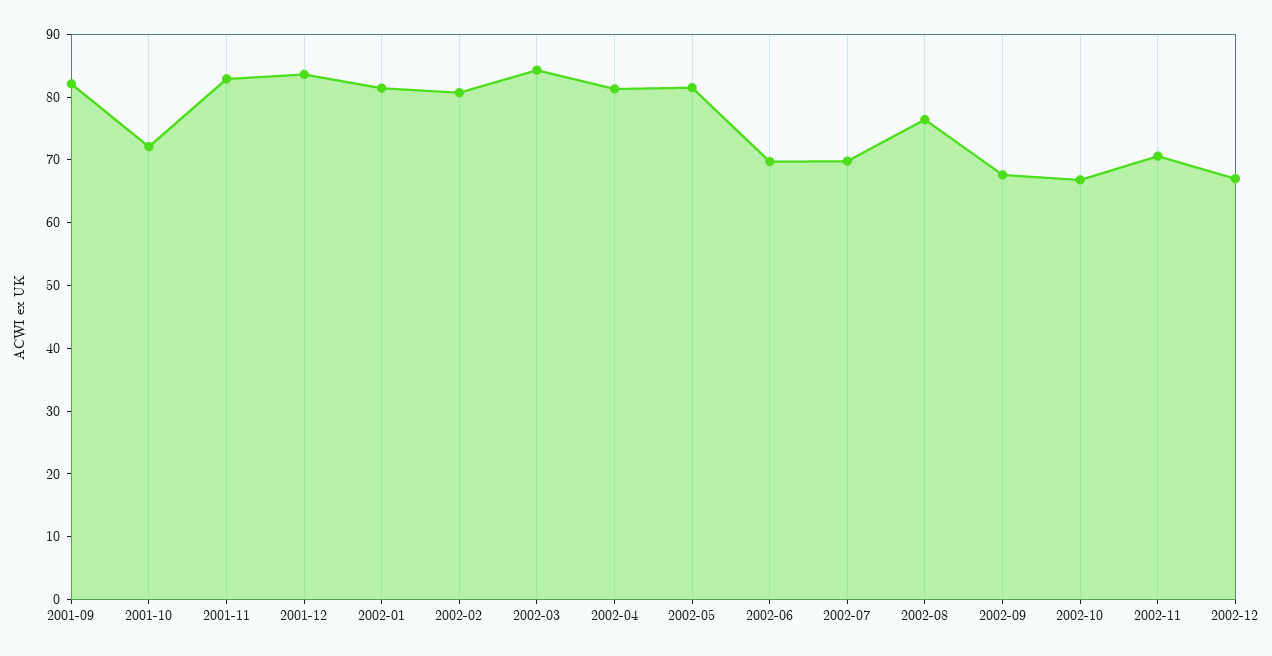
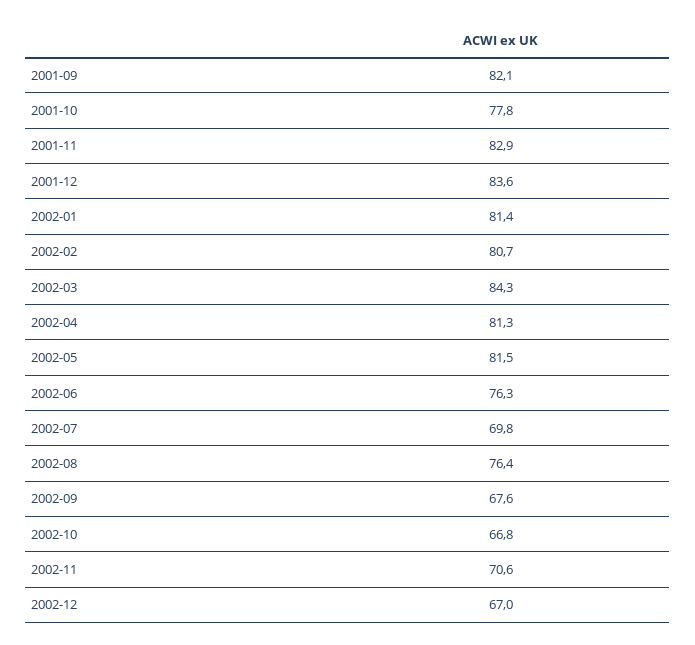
2001-10: 72 -> 77.8
2002-06: 70 -> 76.3

